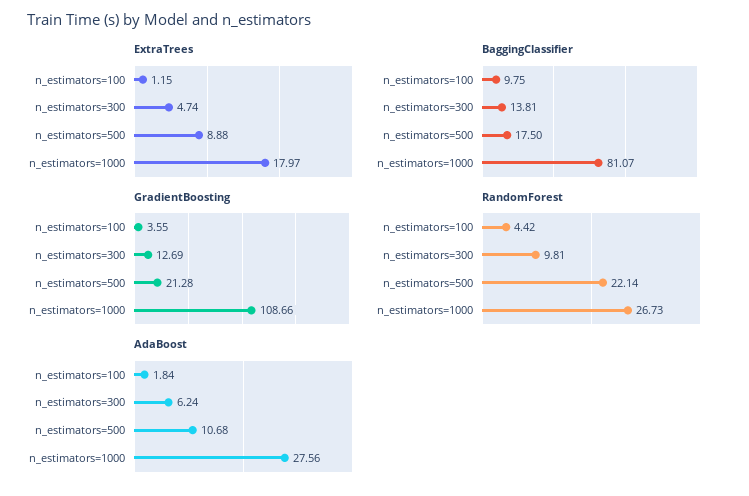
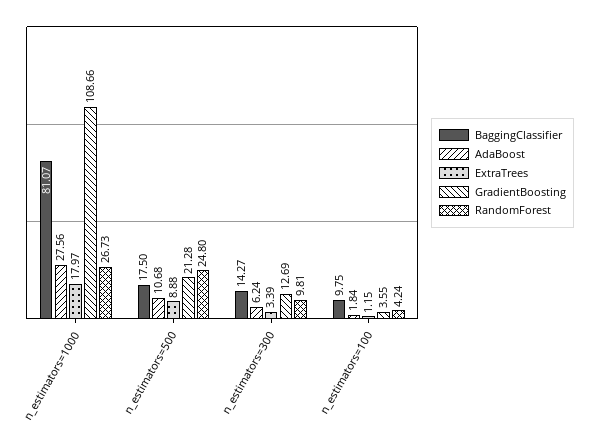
ExtraTrees, n_estimators=300: 4.74 -> 3.39
BaggingClassifier, n_estimators=300: 13.81 -> 14.27
RandomForest, n_estimators=100: 4.42 -> 4.24
RandomForest, n_estimators=500: 22.14 -> 24.8

